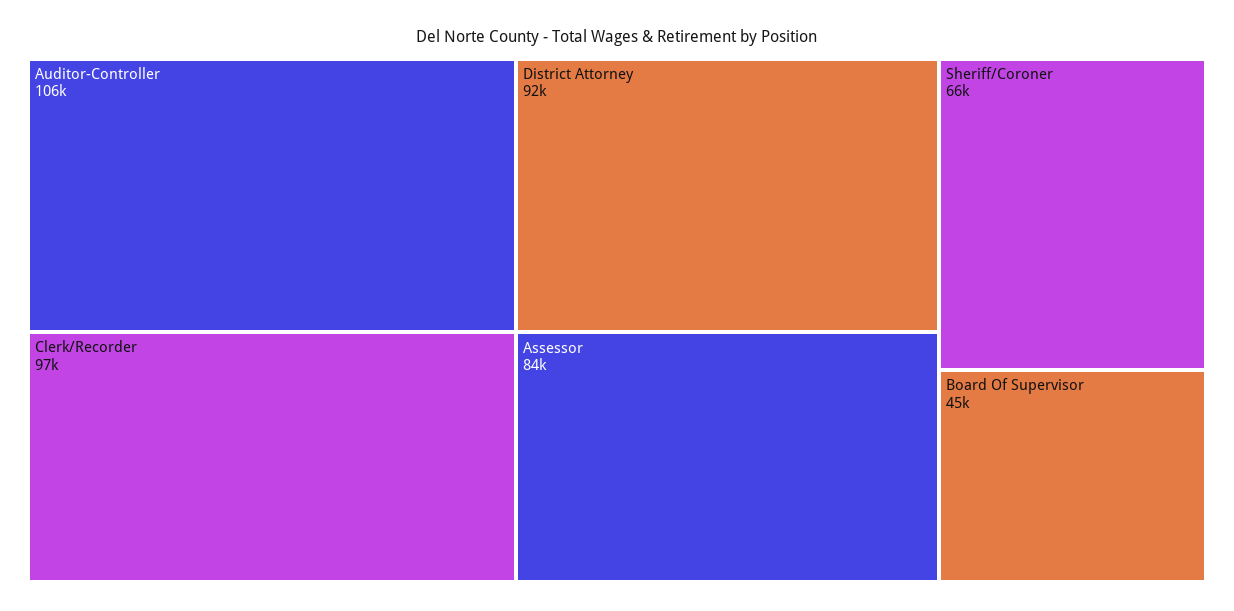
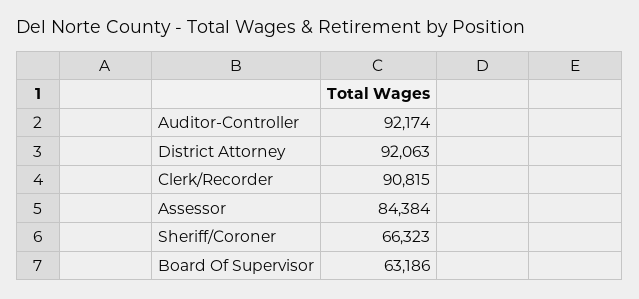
Auditor-Controller: 106000 -> 92174
Clerk/Recorder: 97000 -> 90815
Board Of Supervisor: 45000 -> 63186

